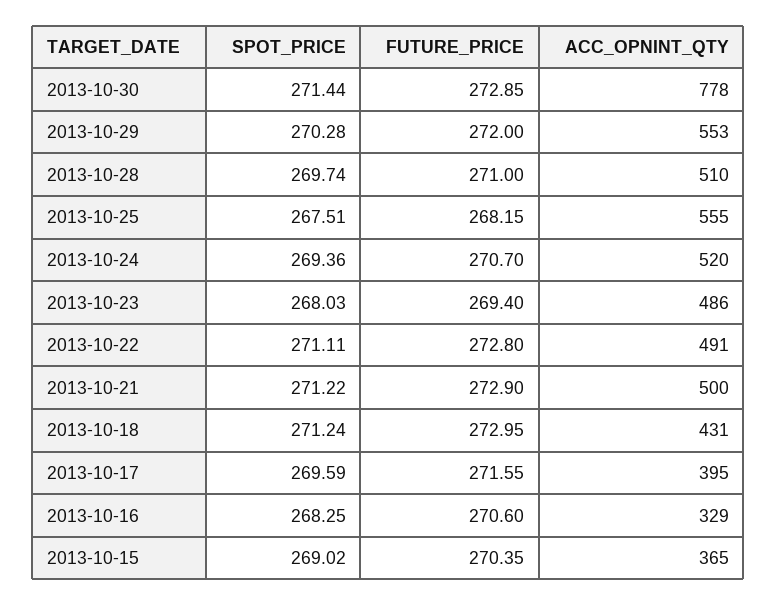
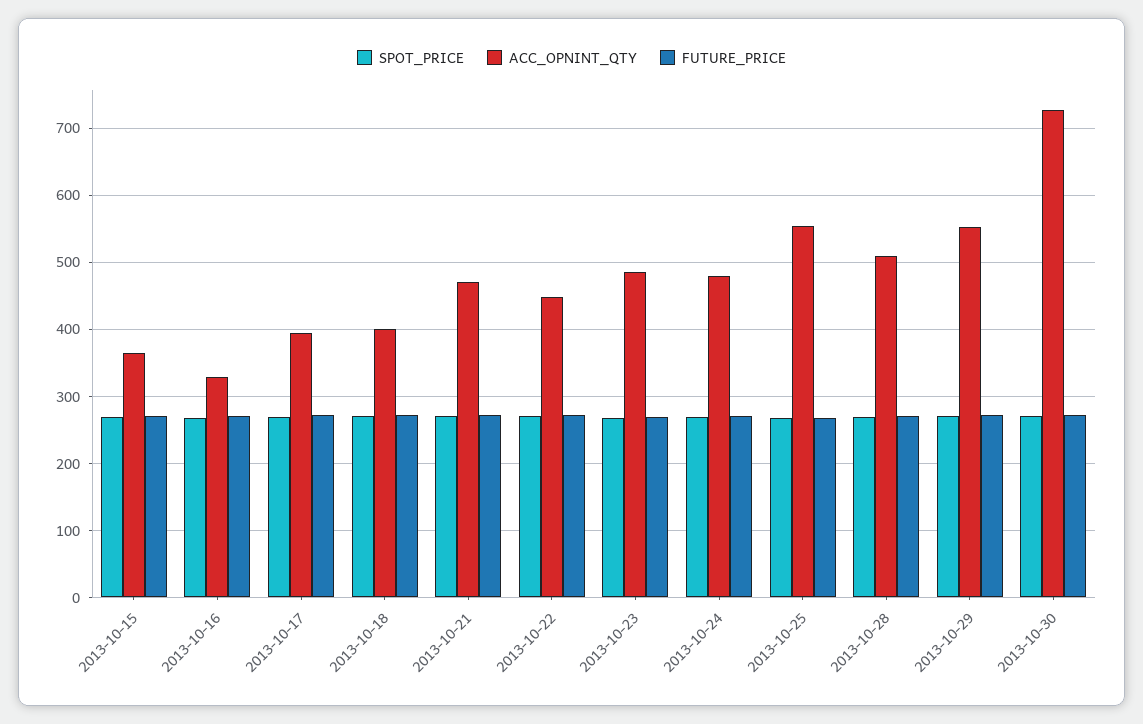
ACC_OPNINT_QTY, 2013-10-30: 778 -> 730
ACC_OPNINT_QTY, 2013-10-24: 520 -> 480
ACC_OPNINT_QTY, 2013-10-22: 491 -> 450
ACC_OPNINT_QTY, 2013-10-21: 500 -> 470
ACC_OPNINT_QTY, 2013-10-18: 431 -> 400

